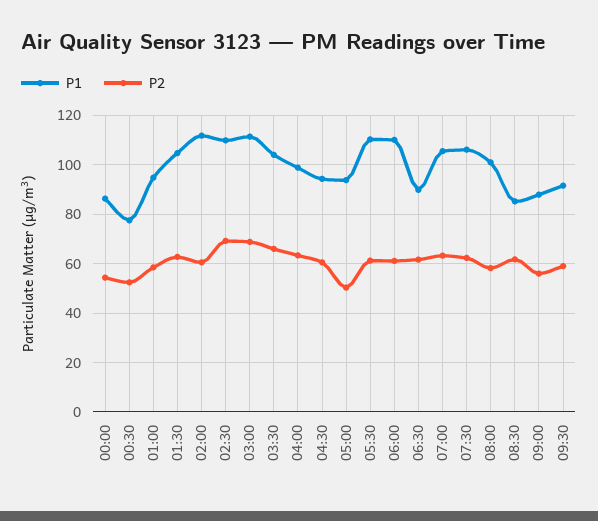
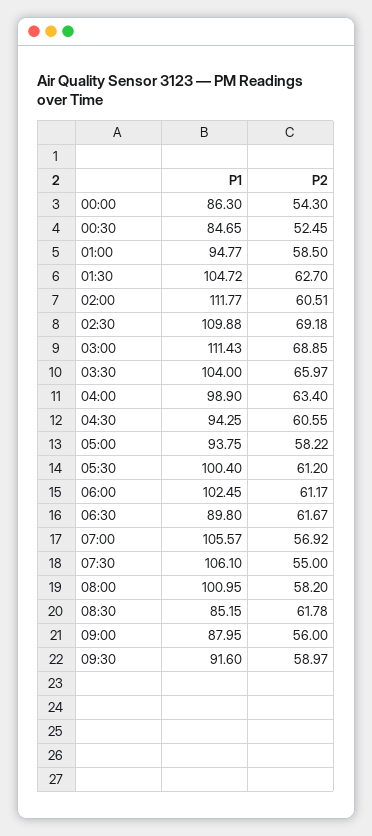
P1, 00:30: 77.5 -> 84.65
P2, 05:00: 50 -> 58.22
P1, 05:30: 110 -> 100.4
P1, 06:00: 110 -> 102.45
P2, 07:00: 62.5 -> 56.92
P2, 07:30: 62.5 -> 55

